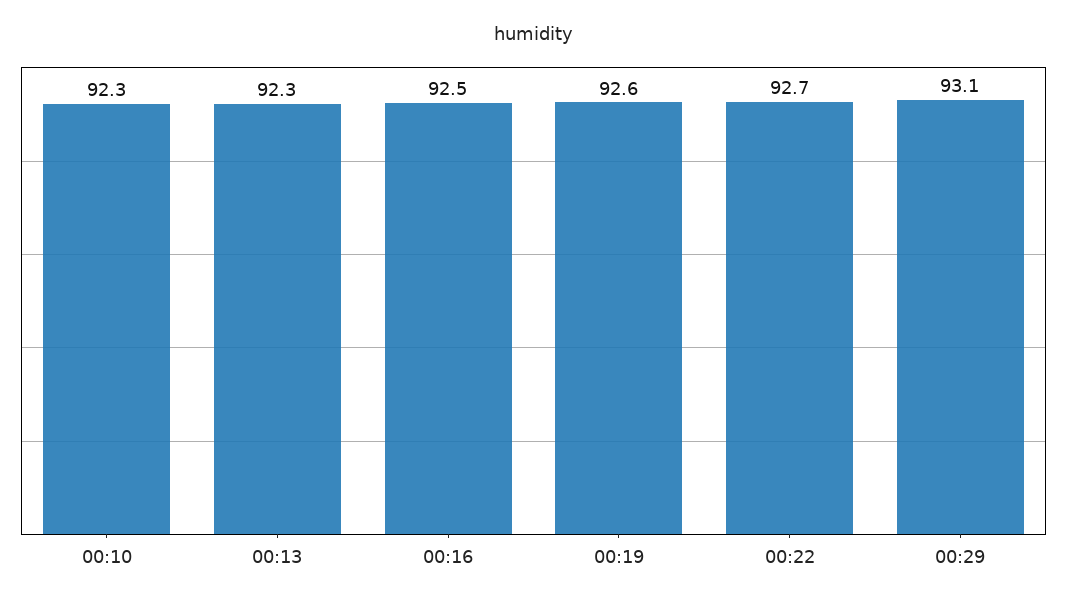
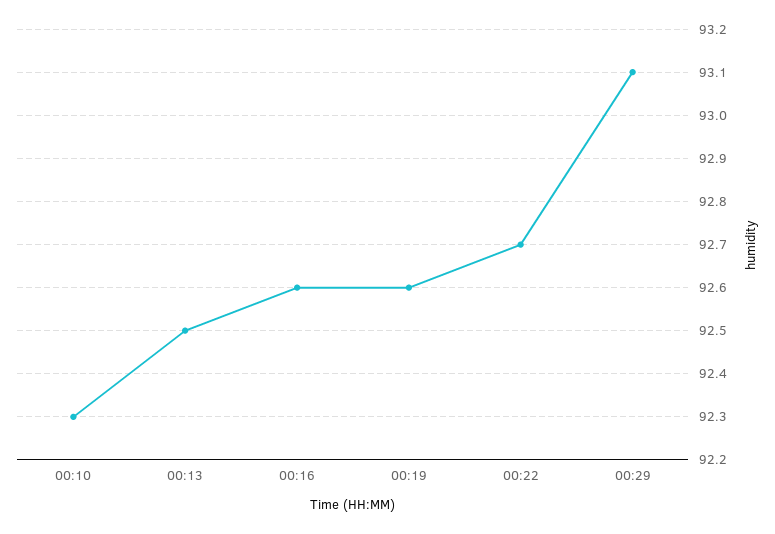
00:13: 92.3 -> 92.5
00:16: 92.5 -> 92.6

